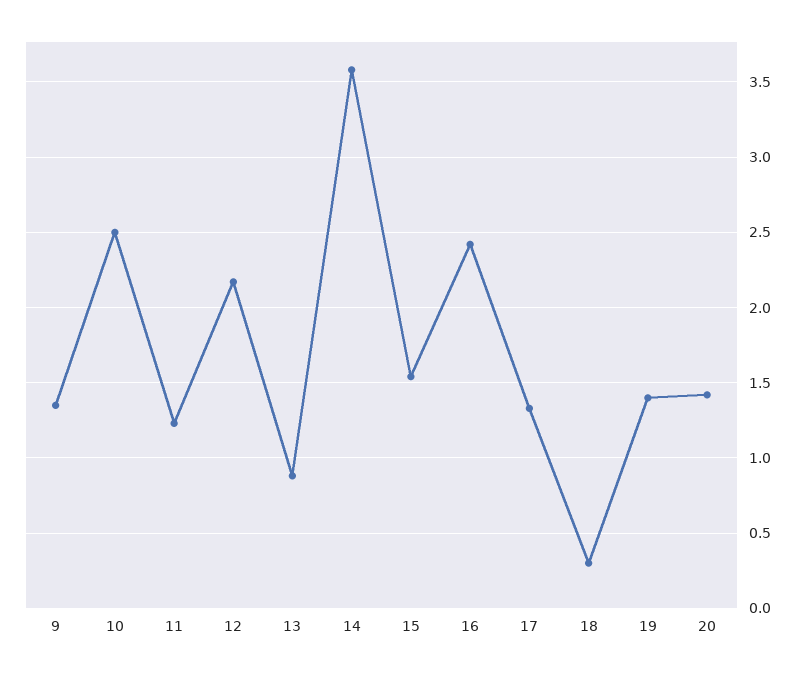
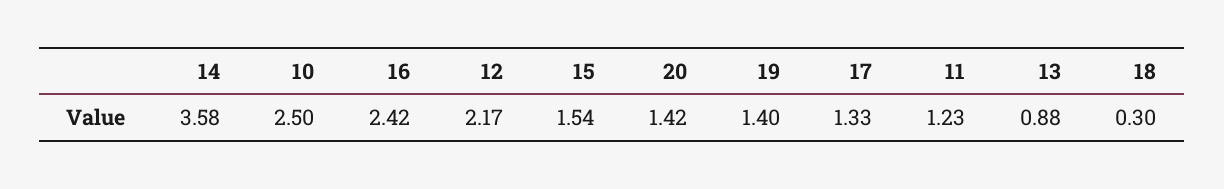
9: 1.35 -> none

